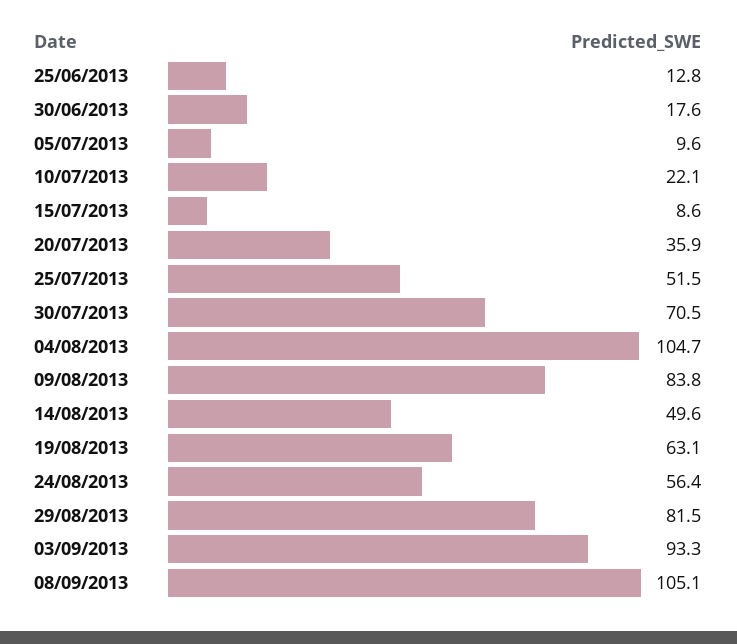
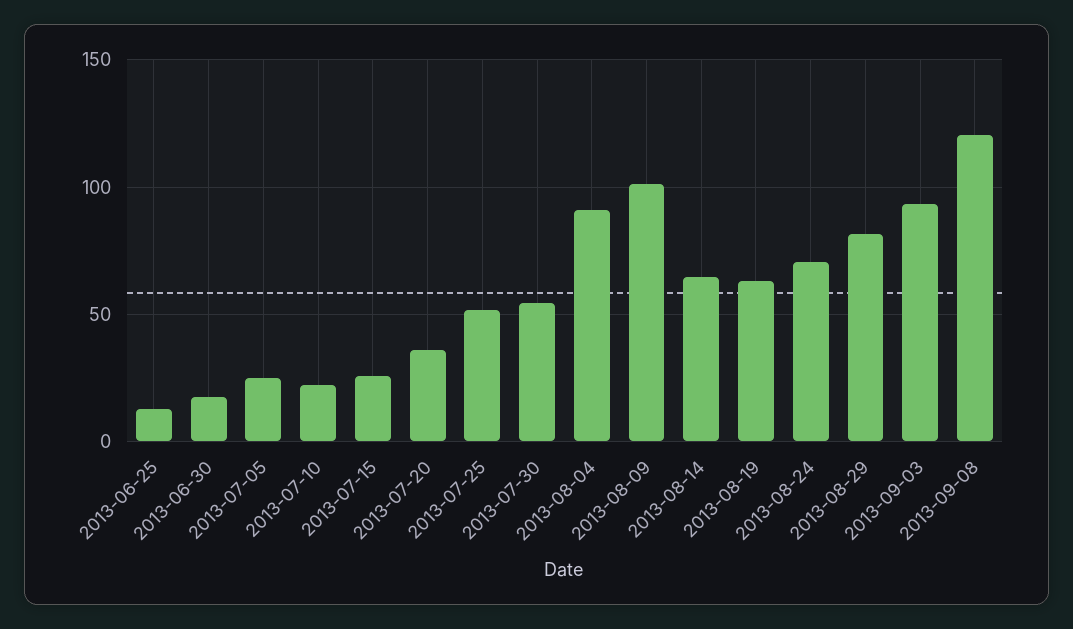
05/07/2013: 9.6 -> 25
15/07/2013: 8.6 -> 25
30/07/2013: 70.5 -> 55
04/08/2013: 104.7 -> 90
09/08/2013: 83.8 -> 100
14/08/2013: 49.6 -> 65
24/08/2013: 56.4 -> 70
08/09/2013: 105.1 -> 120

